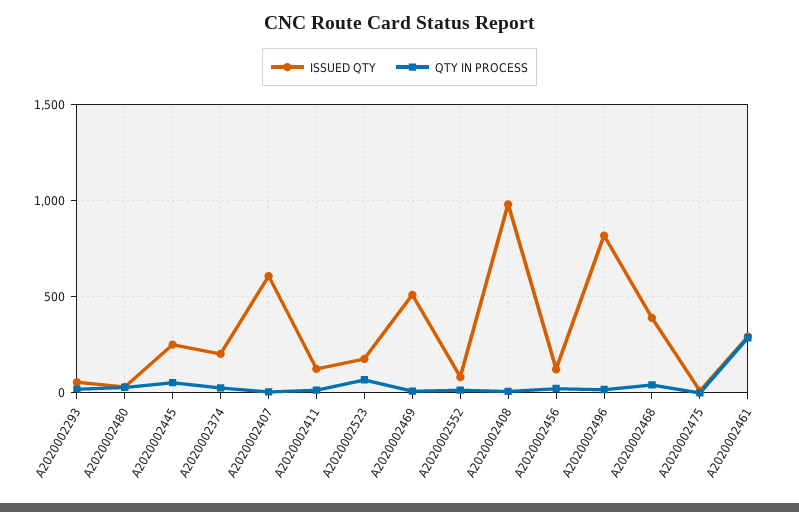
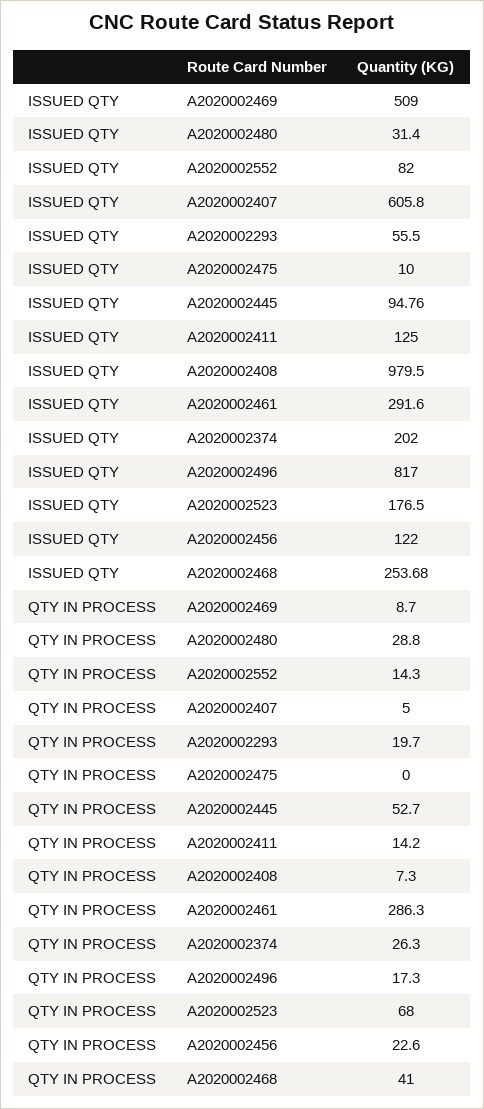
ISSUED QTY, A2020002445: 250 -> 94.76
ISSUED QTY, A2020002468: 400 -> 253.68

